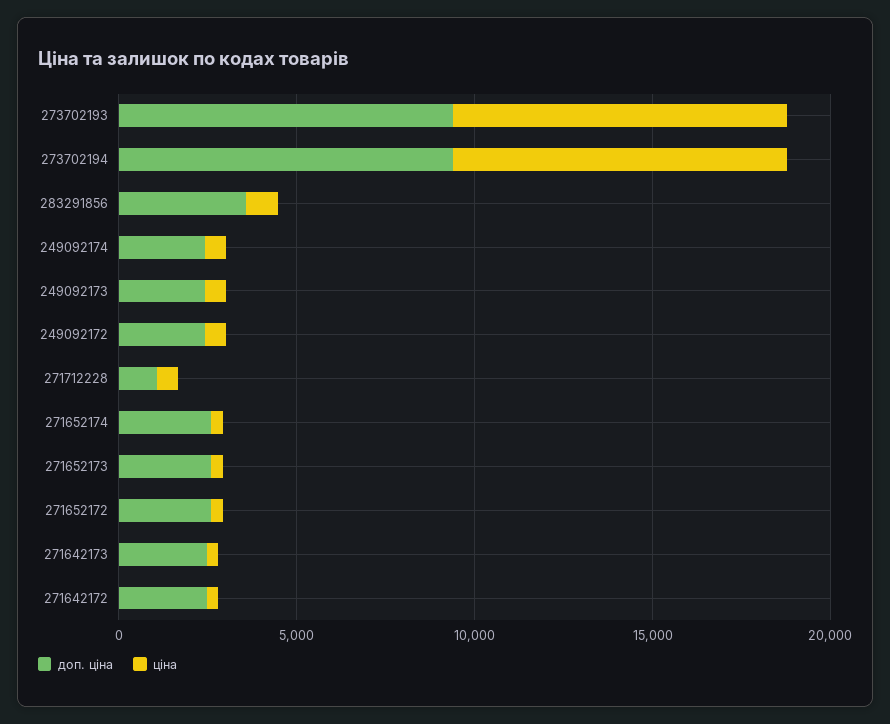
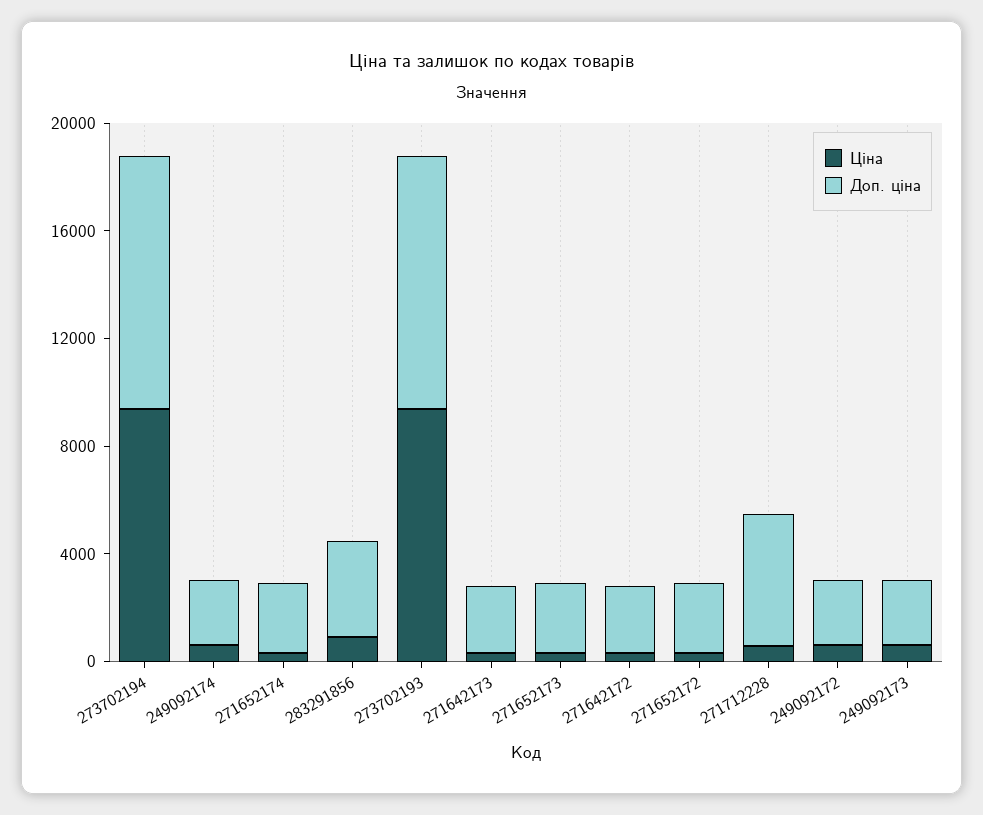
доп. ціна, 271712228: 1000 -> 5000

